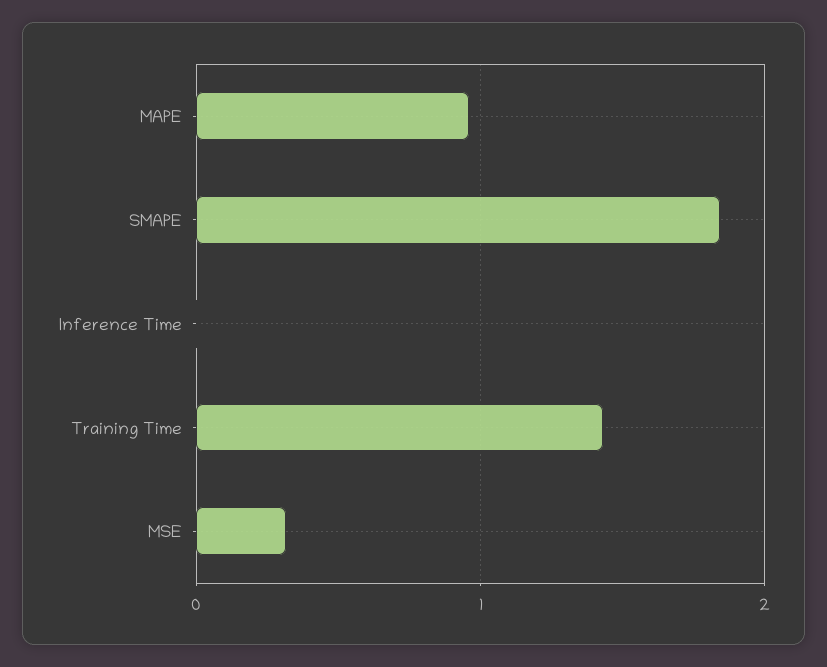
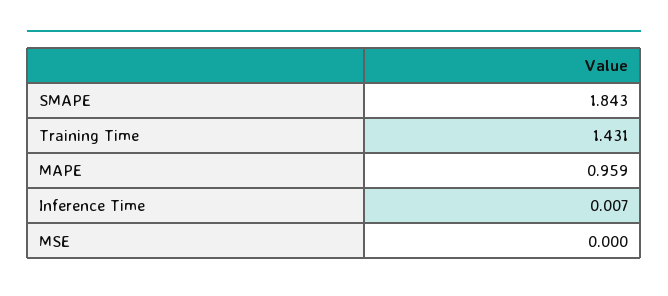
MSE: 0.3 -> 0

